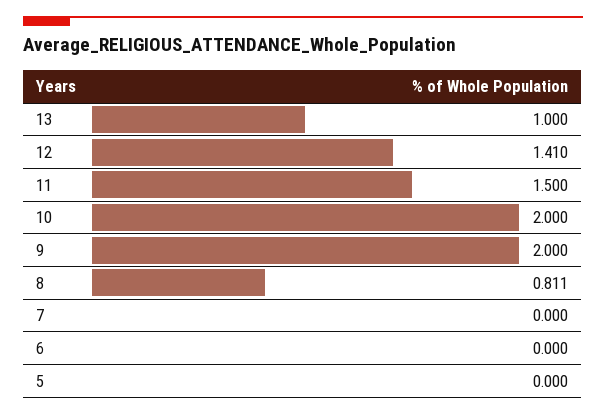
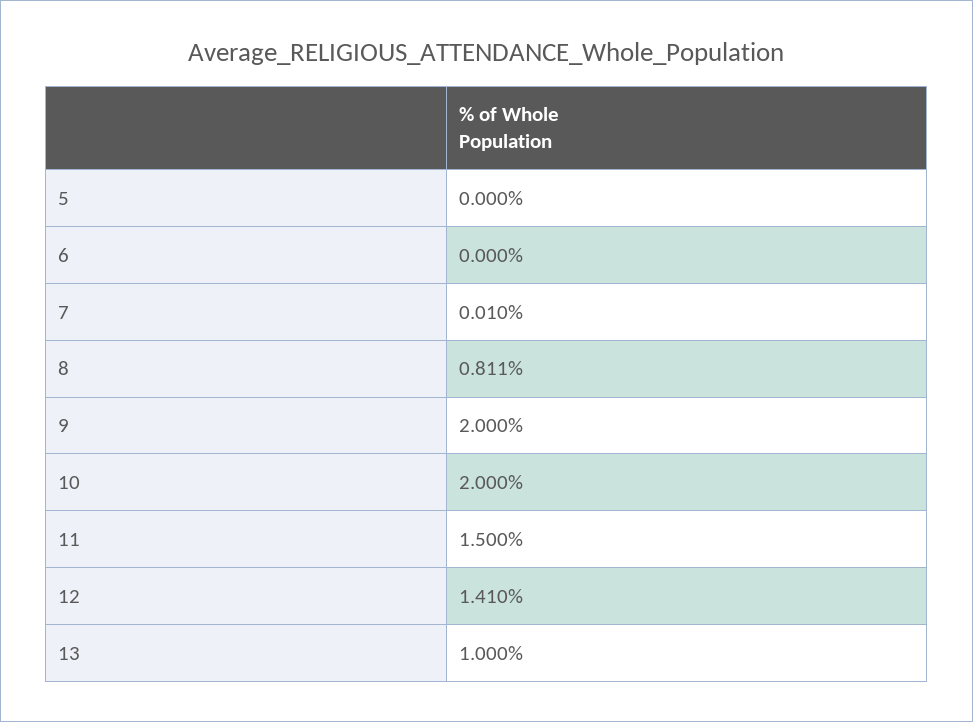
7: 0 -> 0.01

